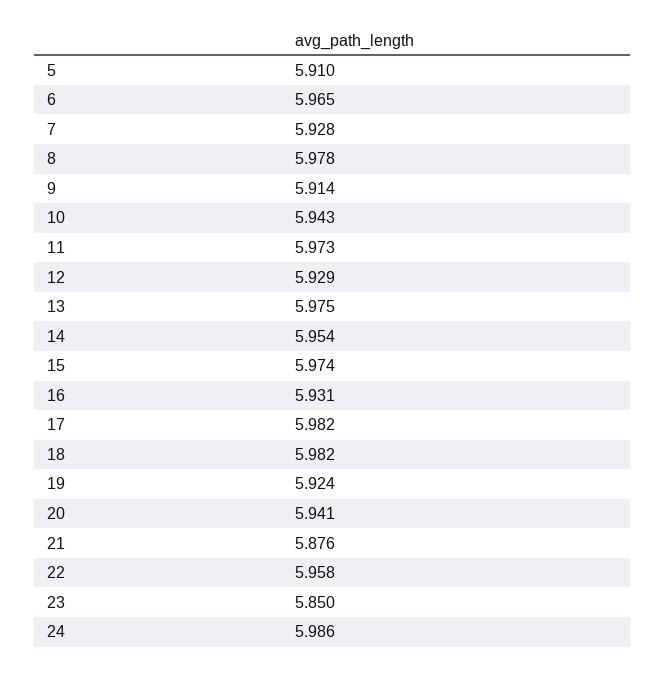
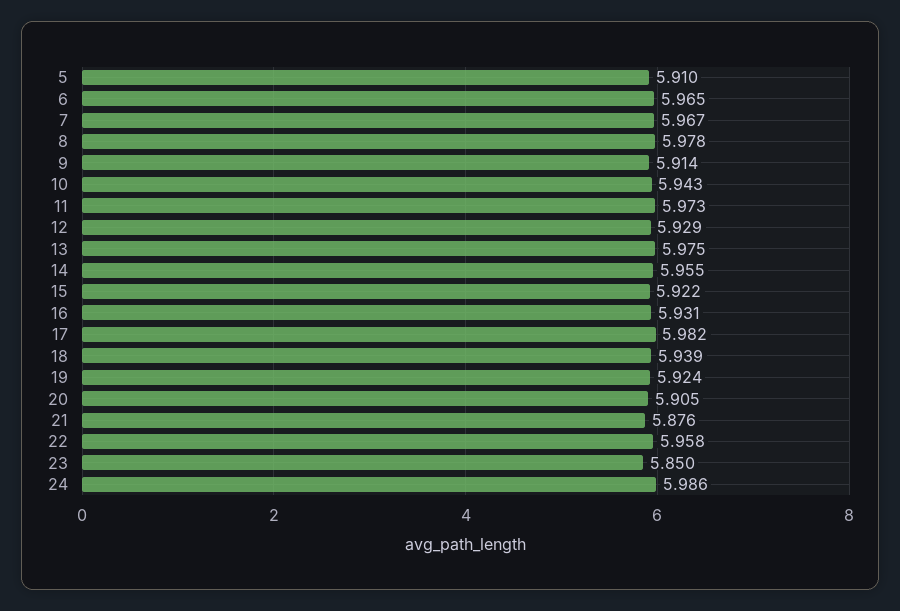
7: 5.928 -> 5.967
14: 5.954 -> 5.955
15: 5.974 -> 5.922
18: 5.982 -> 5.939
20: 5.941 -> 5.905

